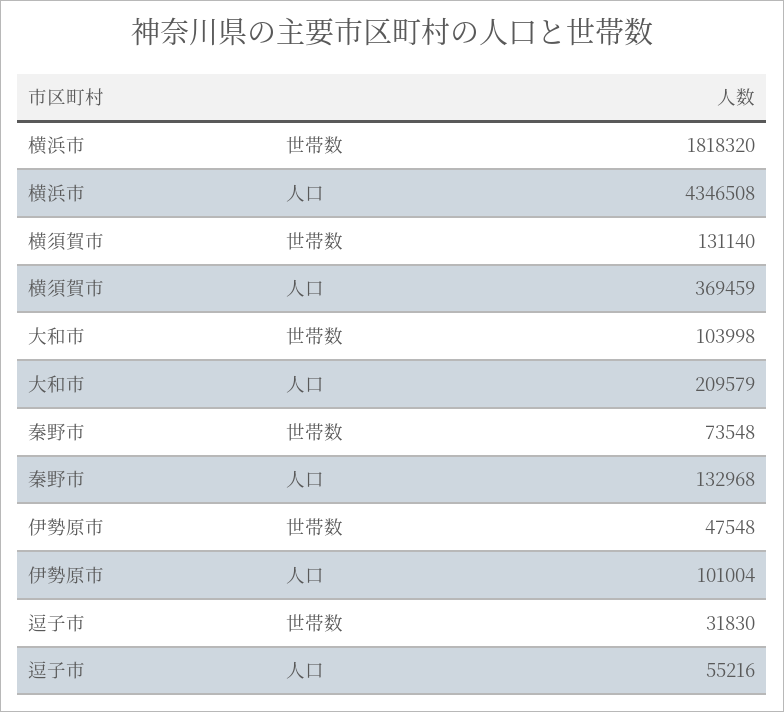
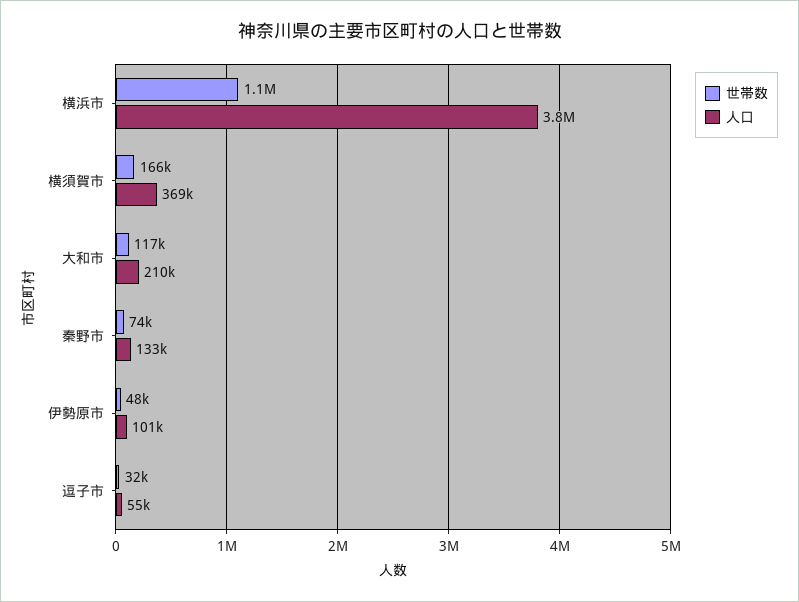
世帯数, 横浜市: 1818320 -> 1100000
人口, 横浜市: 4346508 -> 3800000
世帯数, 横須賀市: 131140 -> 166000
世帯数, 大和市: 103998 -> 117000

